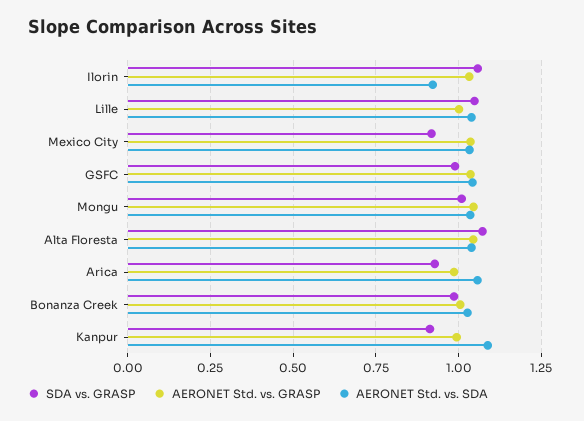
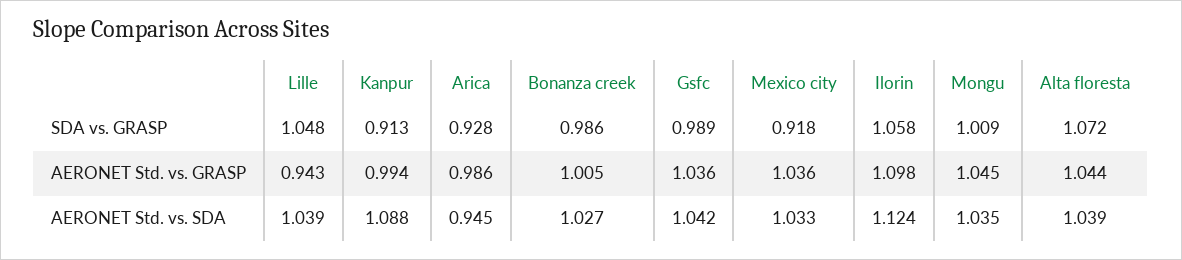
AERONET Std. vs. GRASP, Ilorin: 1.025 -> 1.098
AERONET Std. vs. SDA, Ilorin: 0.925 -> 1.124
AERONET Std. vs. GRASP, Lille: 1 -> 0.943
AERONET Std. vs. SDA, Arica: 1.05 -> 0.945

